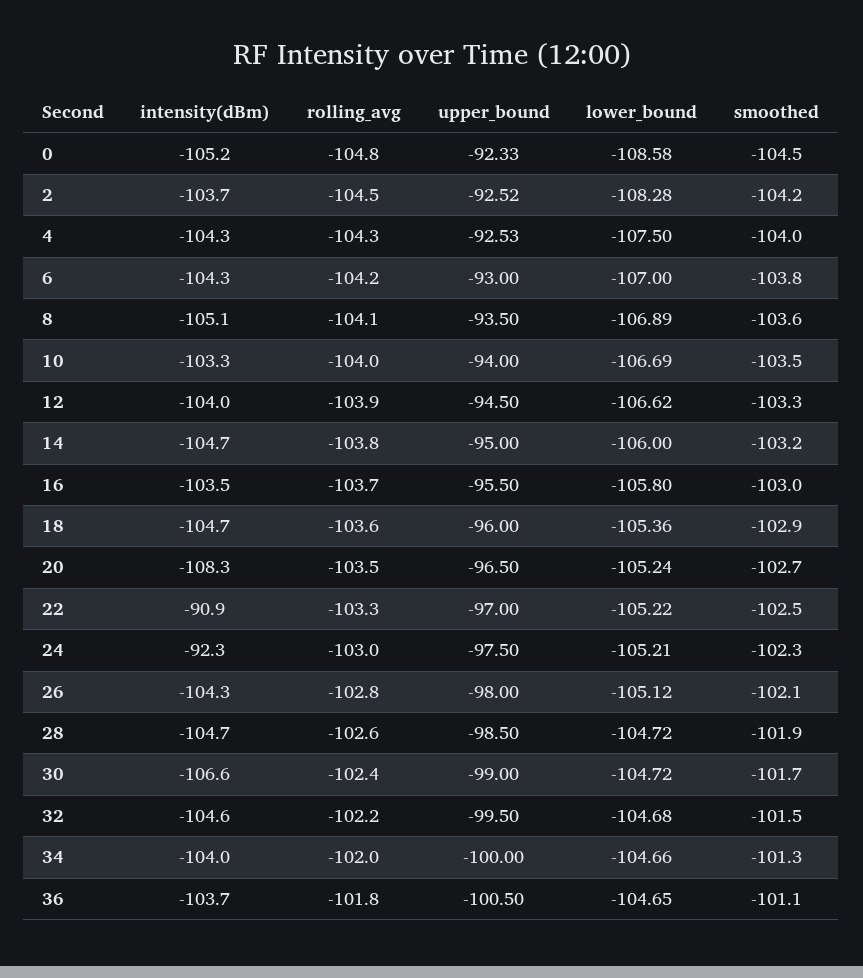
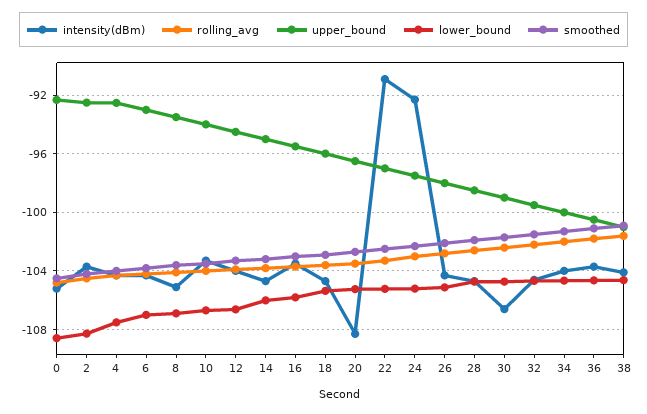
intensity(dBm), 38: none -> -104
rolling_avg, 38: none -> -101.5
upper_bound, 38: none -> -101
lower_bound, 38: none -> -104.5
smoothed, 38: none -> -101

